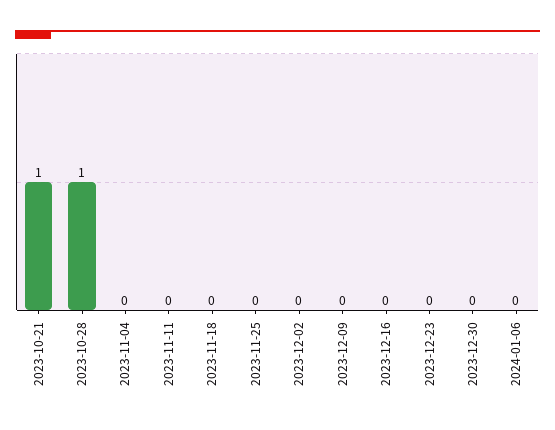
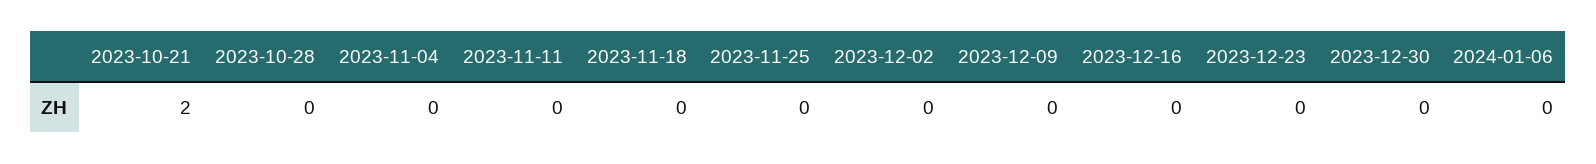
2023-10-21: 1 -> 2
2023-10-28: 1 -> 0

